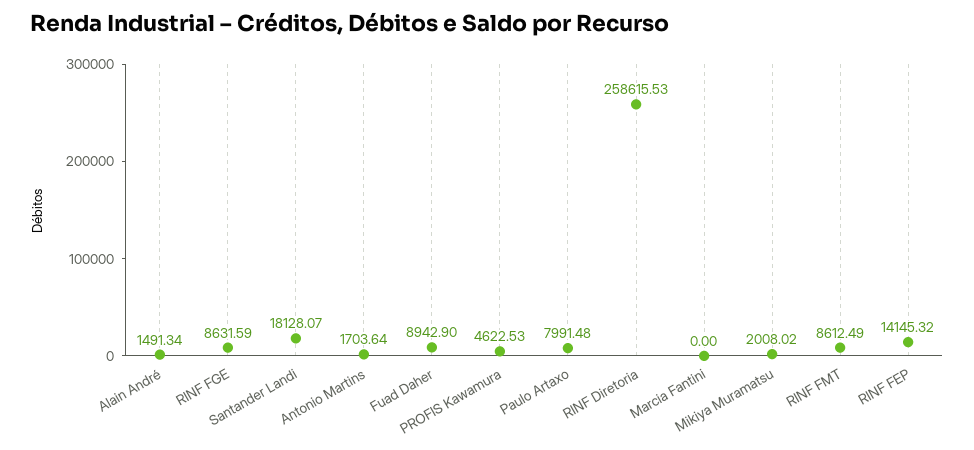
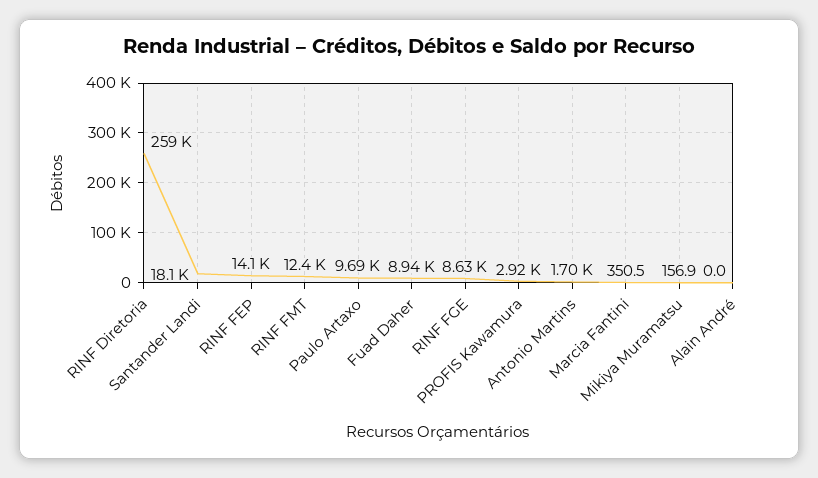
Alain André: 1491.34 -> 0
PROFIS Kawamura: 4622.53 -> 2920
Paulo Artaxo: 7991.48 -> 9690
Marcia Fantini: 0 -> 350.5
Mikiya Muramatsu: 2008.02 -> 156.9
RINF FMT: 8612.49 -> 12400

